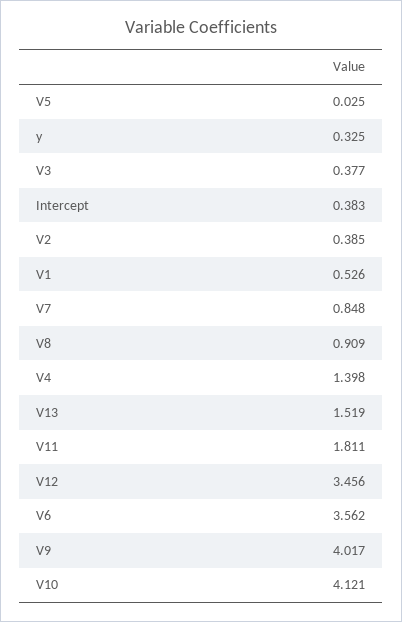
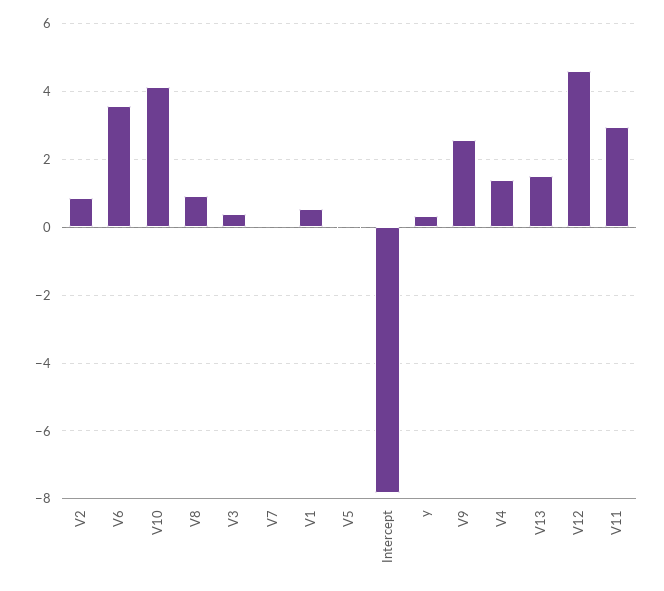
Intercept: 0.383 -> -7.8
V2: 0.385 -> 0.8
V7: 0.848 -> 0
V11: 1.811 -> 3
V12: 3.456 -> 4.6
V9: 4.017 -> 2.6

